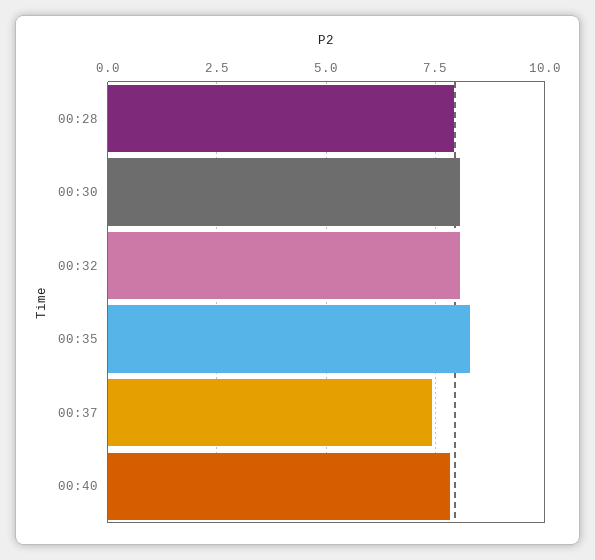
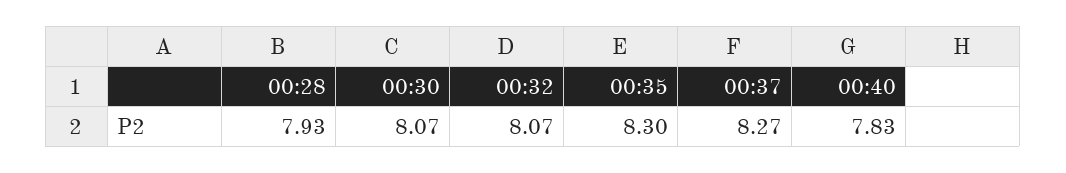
00:37: 7.5 -> 8.27

